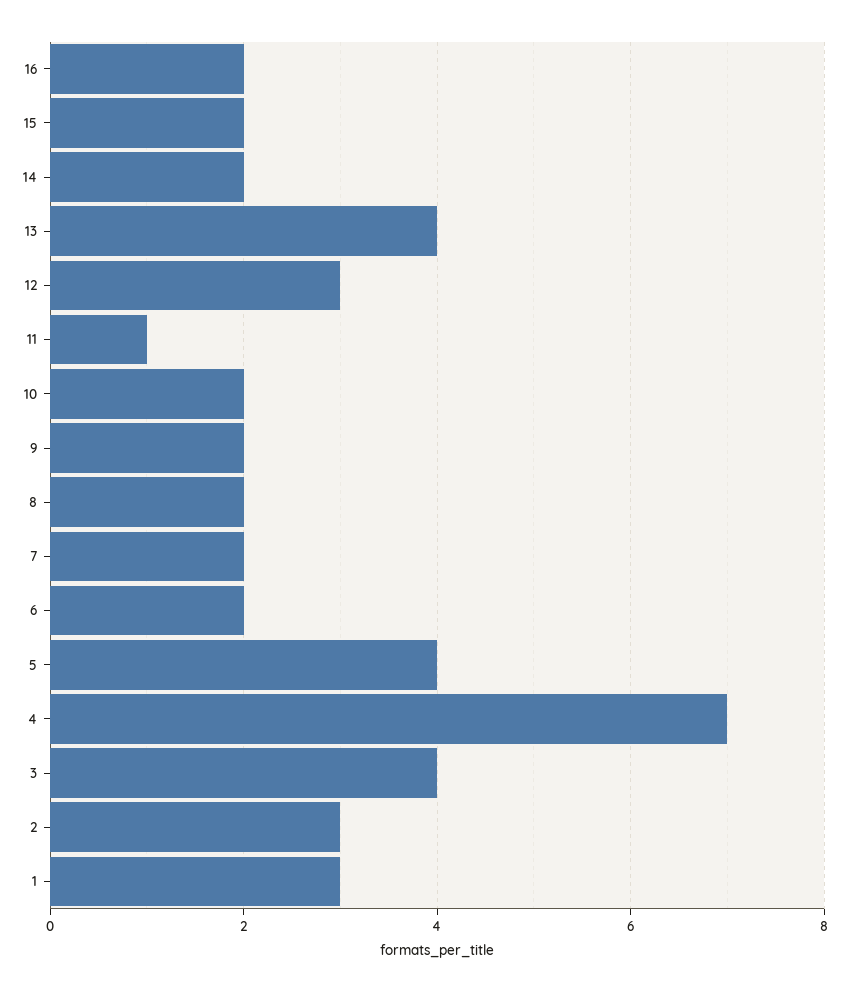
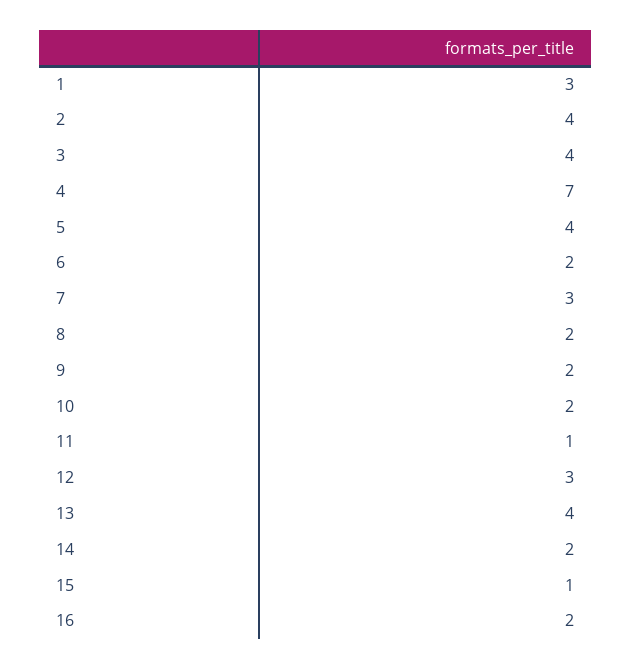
15: 2 -> 1
7: 2 -> 3
2: 3 -> 4

